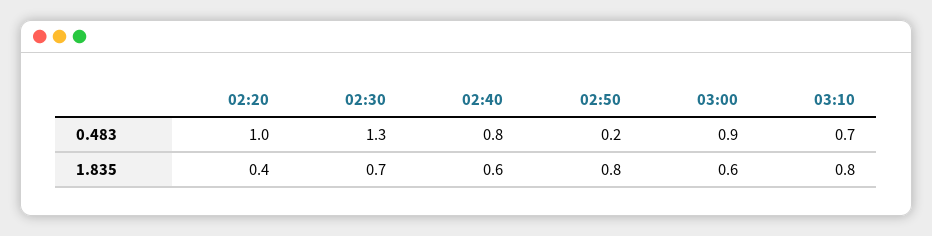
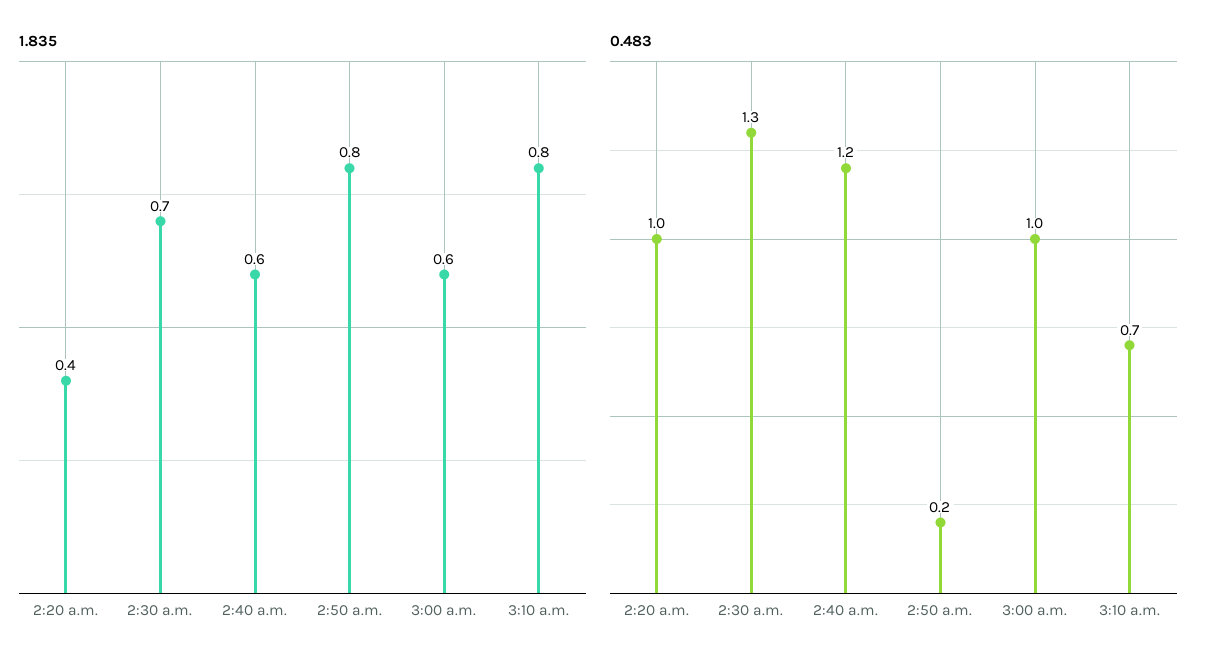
0.483, 02:40: 0.8 -> 1.2
0.483, 03:00: 0.9 -> 1

